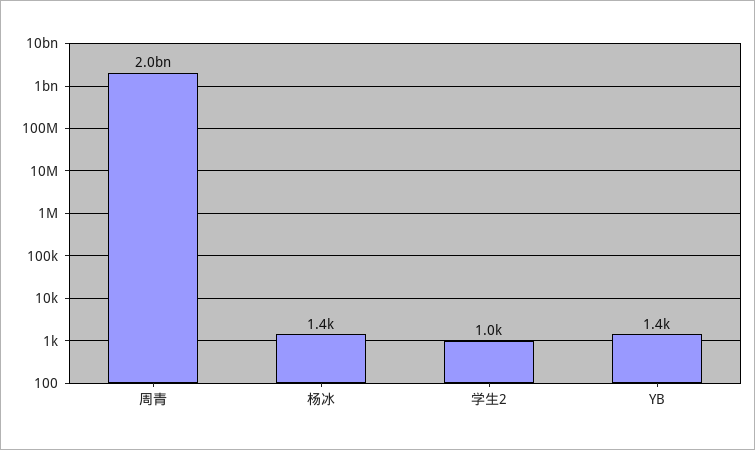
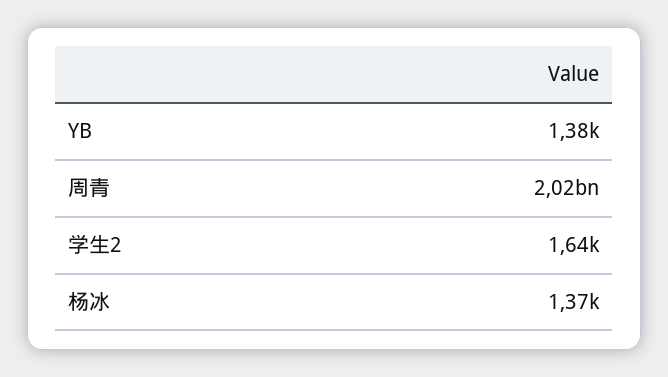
学生2: 1000 -> 1640

